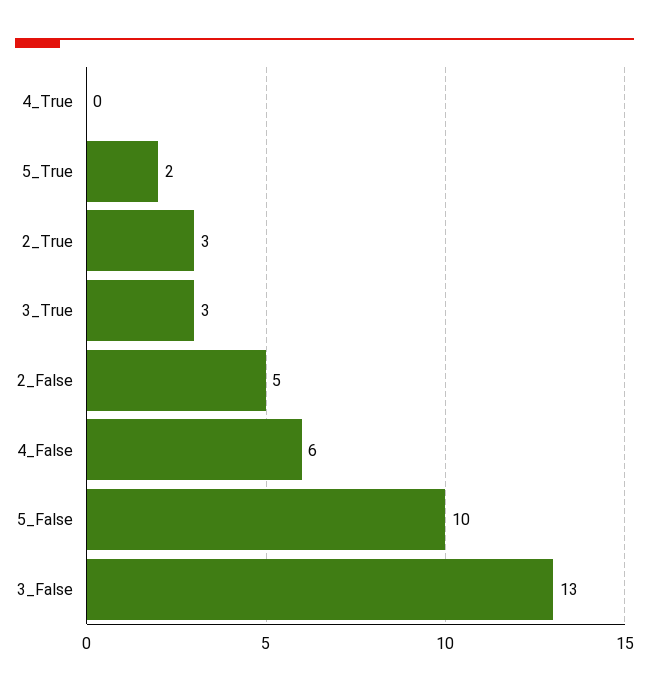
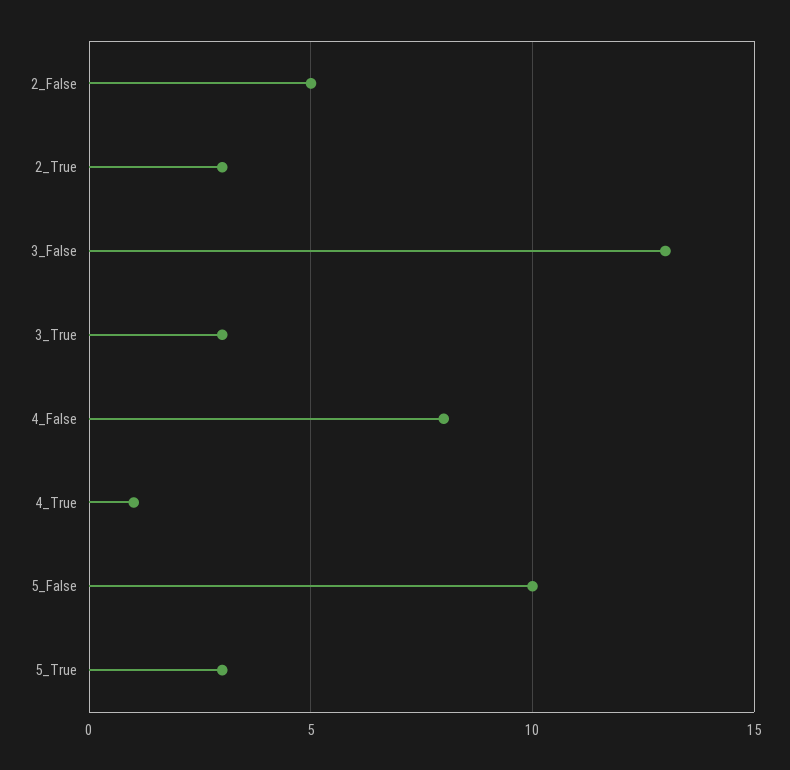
4_True: 0 -> 1
5_True: 2 -> 3
4_False: 6 -> 8

